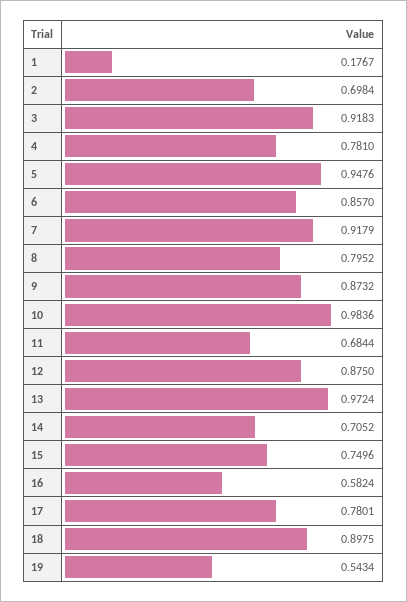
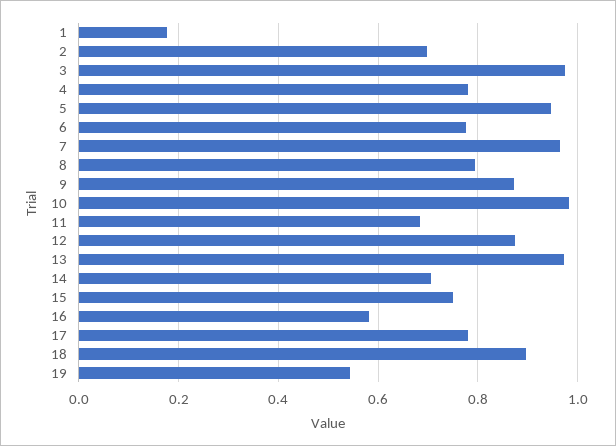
3: 0.9183 -> 0.98
6: 0.857 -> 0.78
7: 0.9179 -> 0.96

